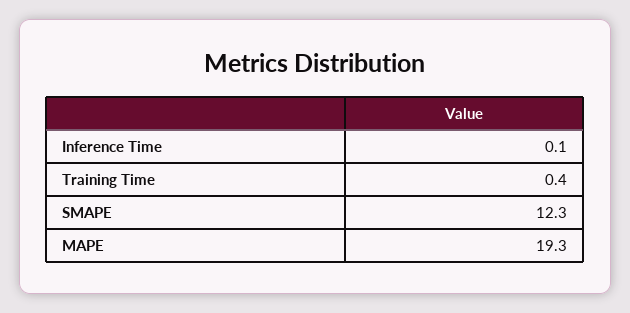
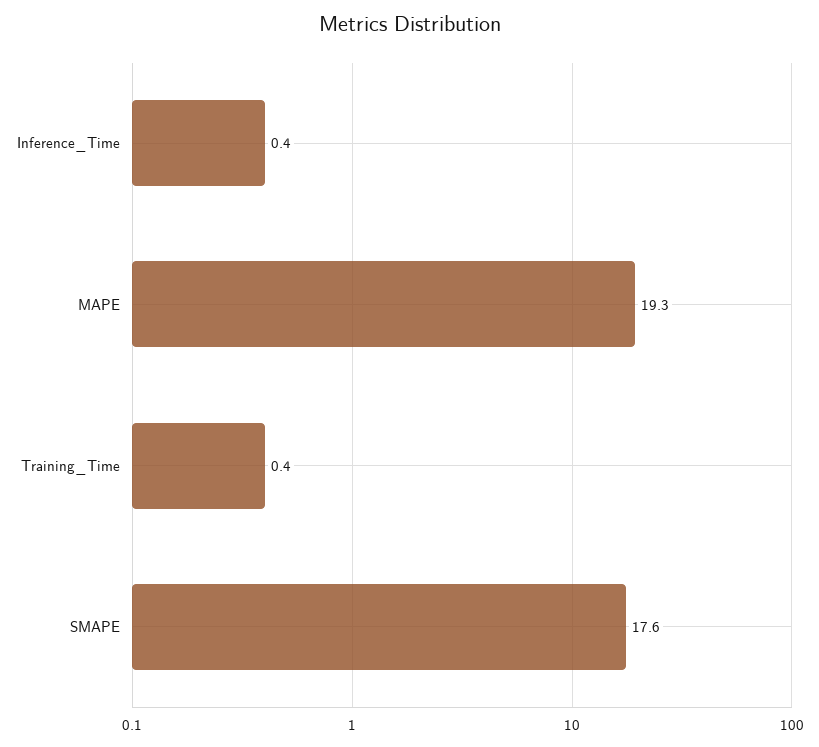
Inference Time: 0.1 -> 0.4
SMAPE: 12.3 -> 17.6

